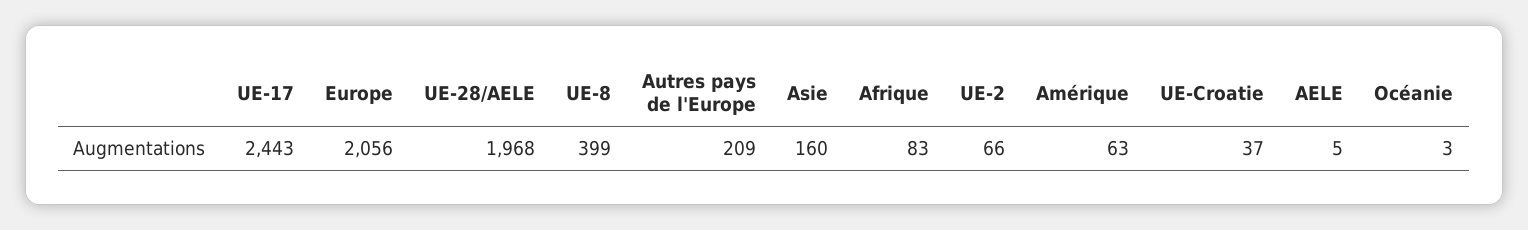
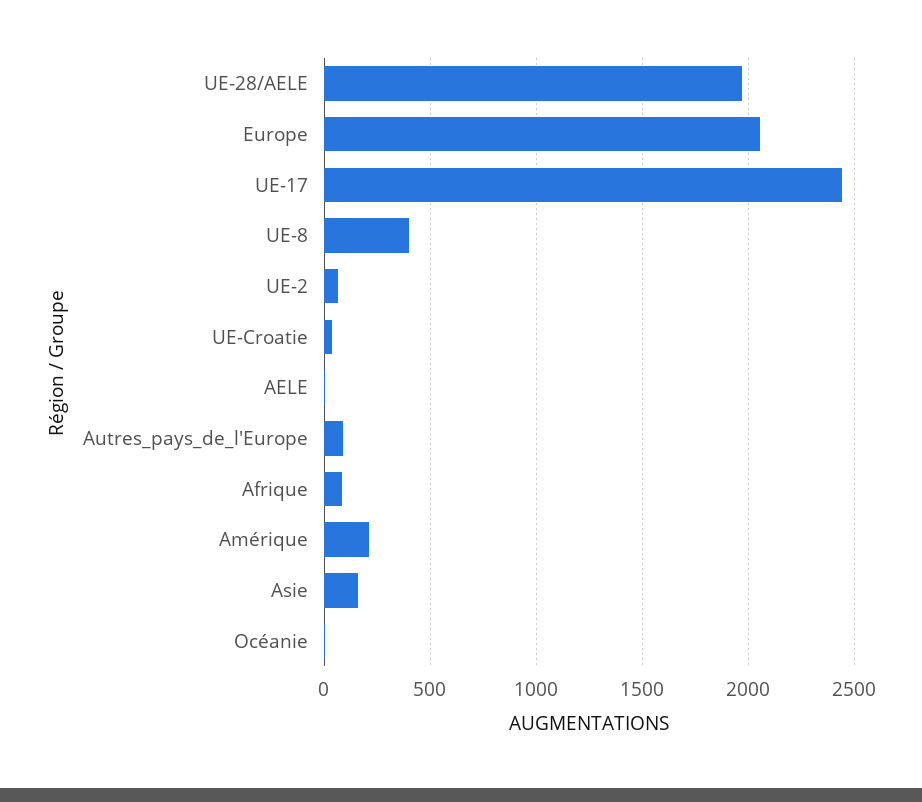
Autres pays de l'Europe: 209 -> 100
Amérique: 63 -> 200

